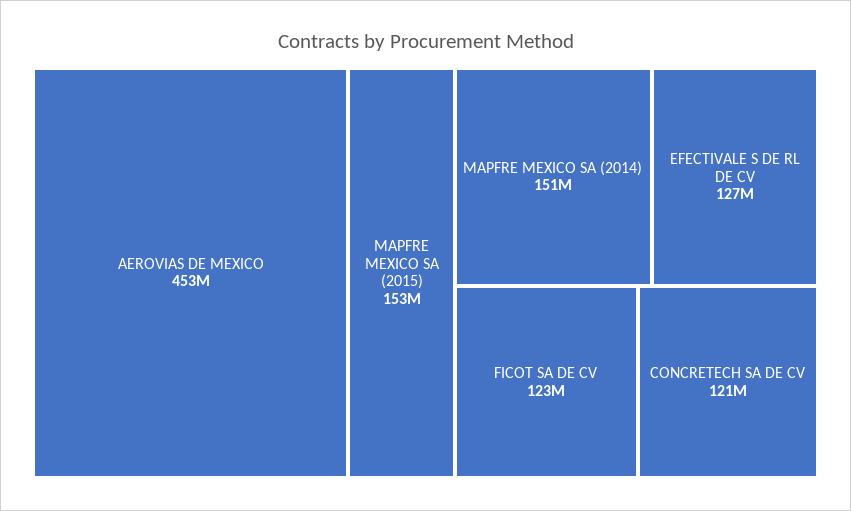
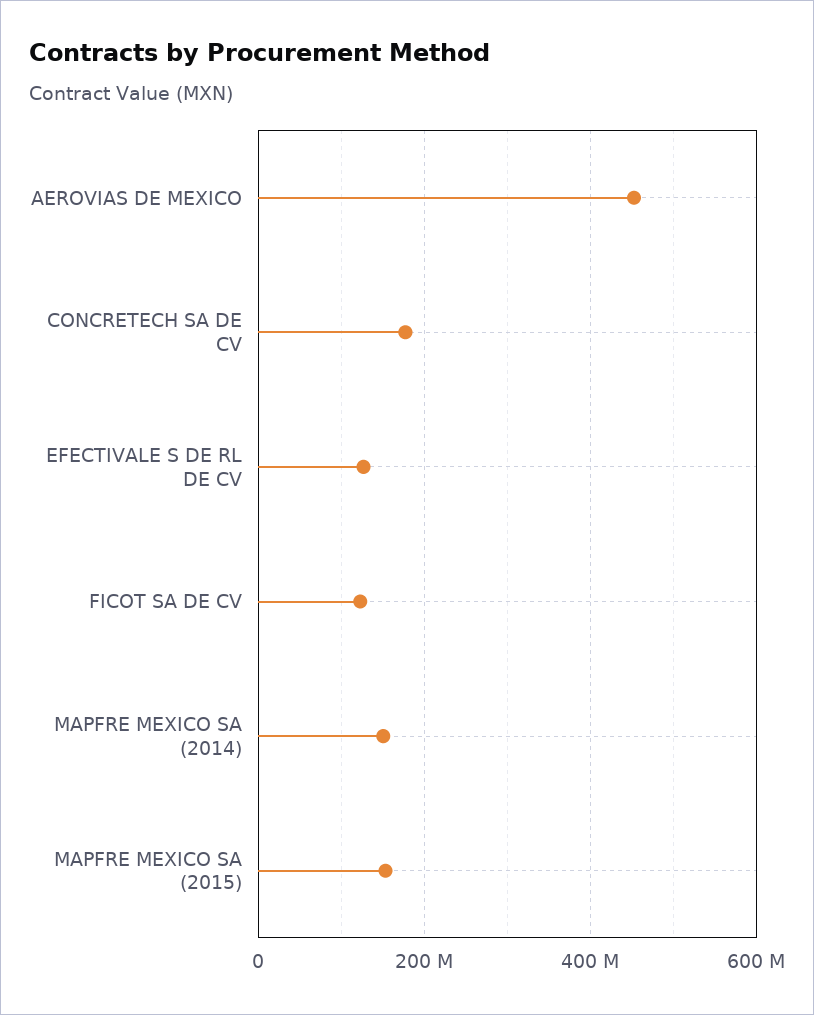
CONCRETECH SA DE CV: 121000000 -> 180000000

